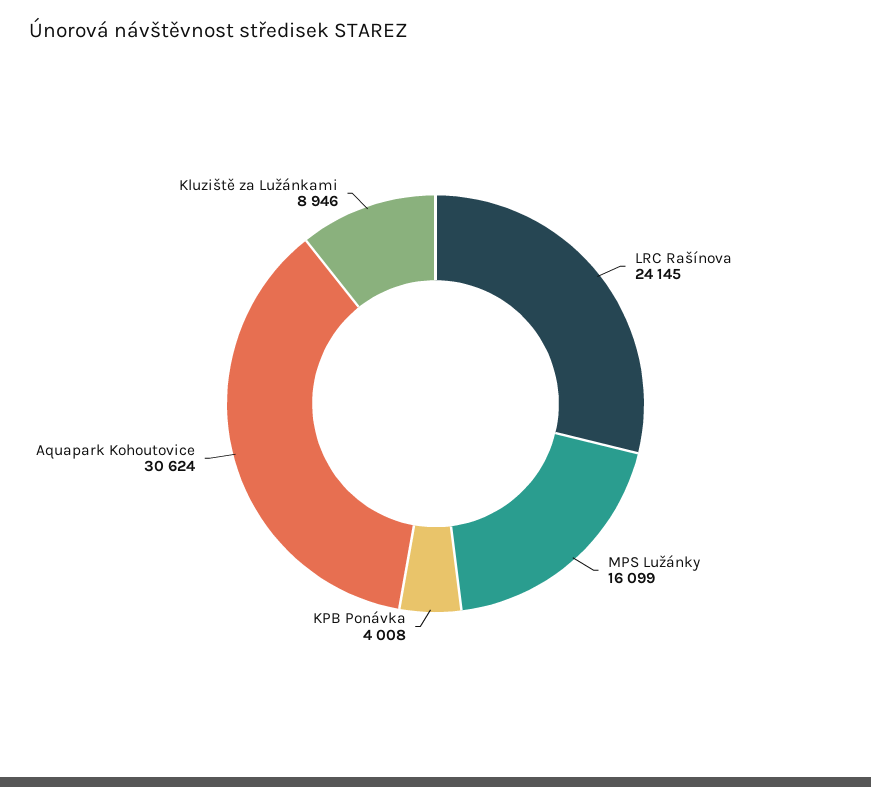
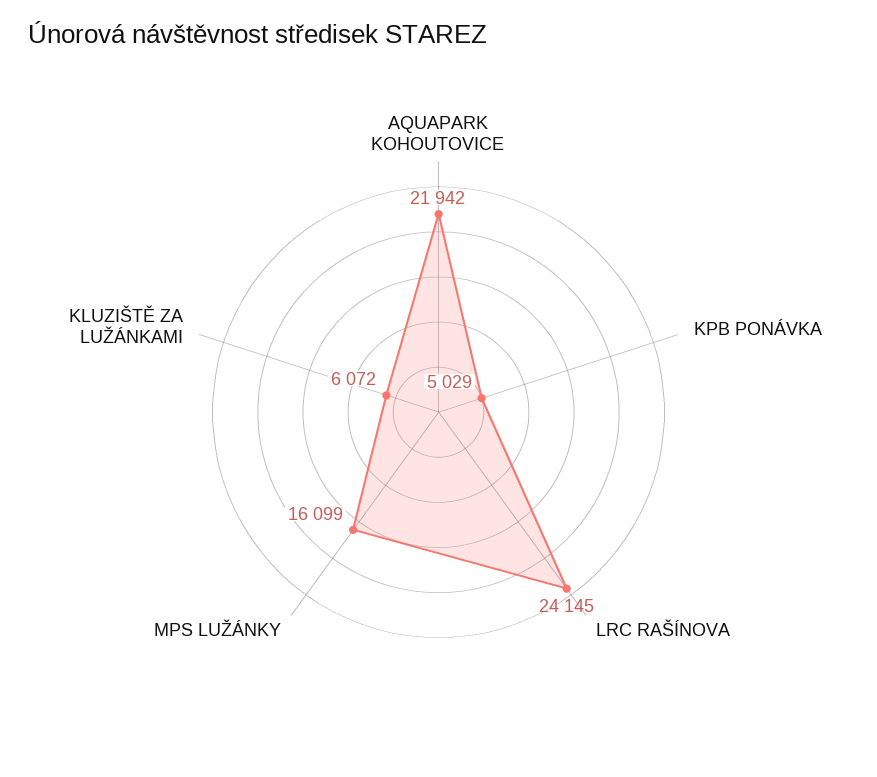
KPB Ponávka: 4008 -> 5029
Aquapark Kohoutovice: 30624 -> 21942
Kluziště za Lužánkami: 8946 -> 6072

